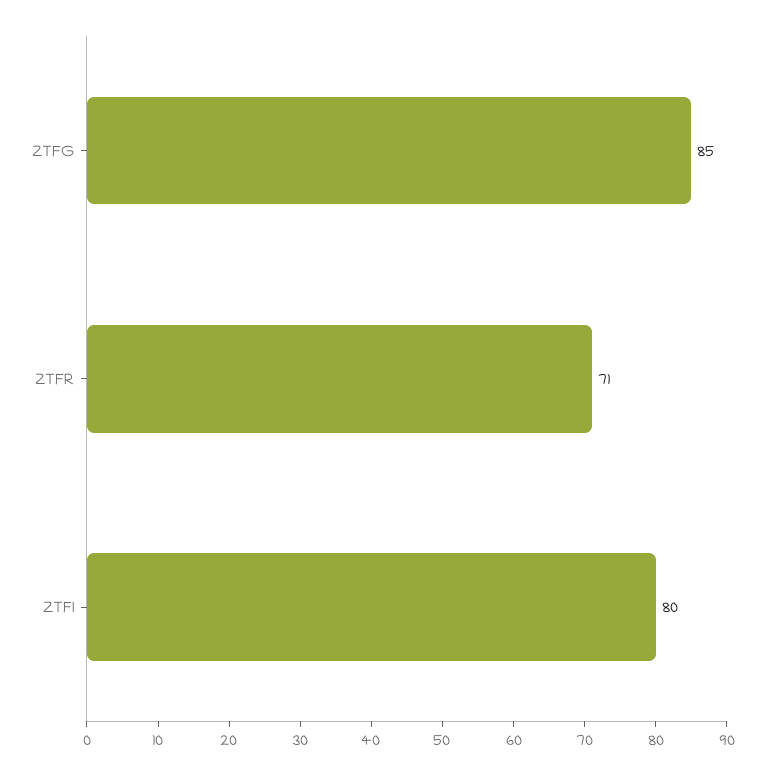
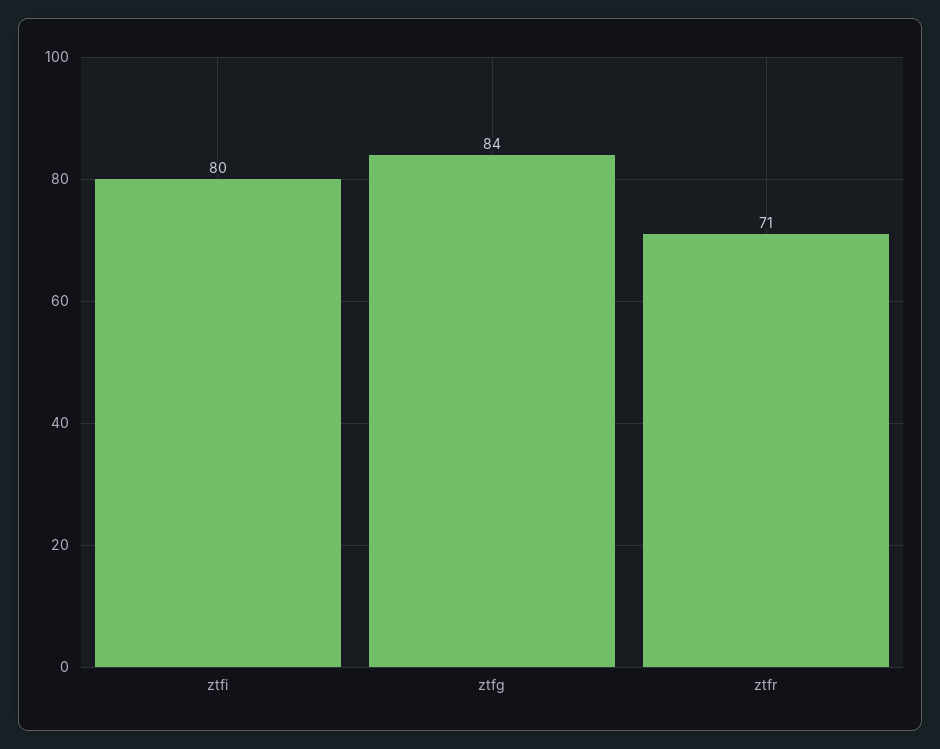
ZTFG: 85 -> 84

